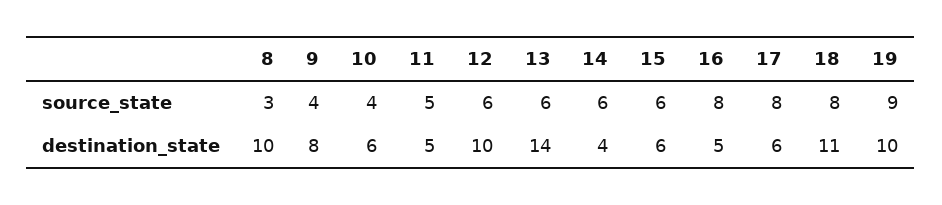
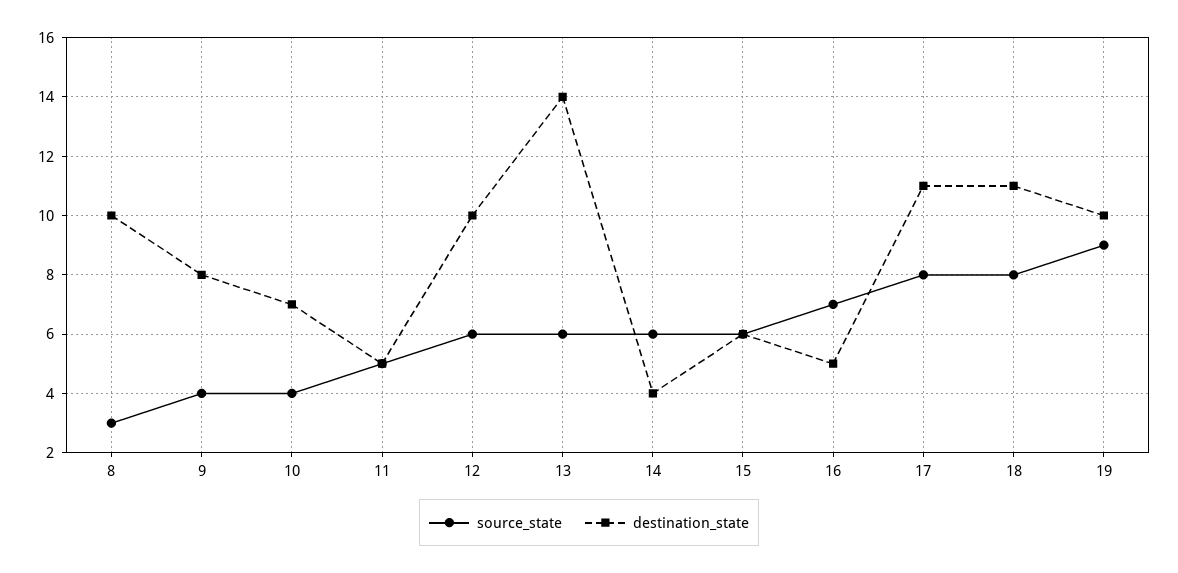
source_state, 16: 8 -> 7
destination_state, 10: 6 -> 7
destination_state, 17: 6 -> 11

